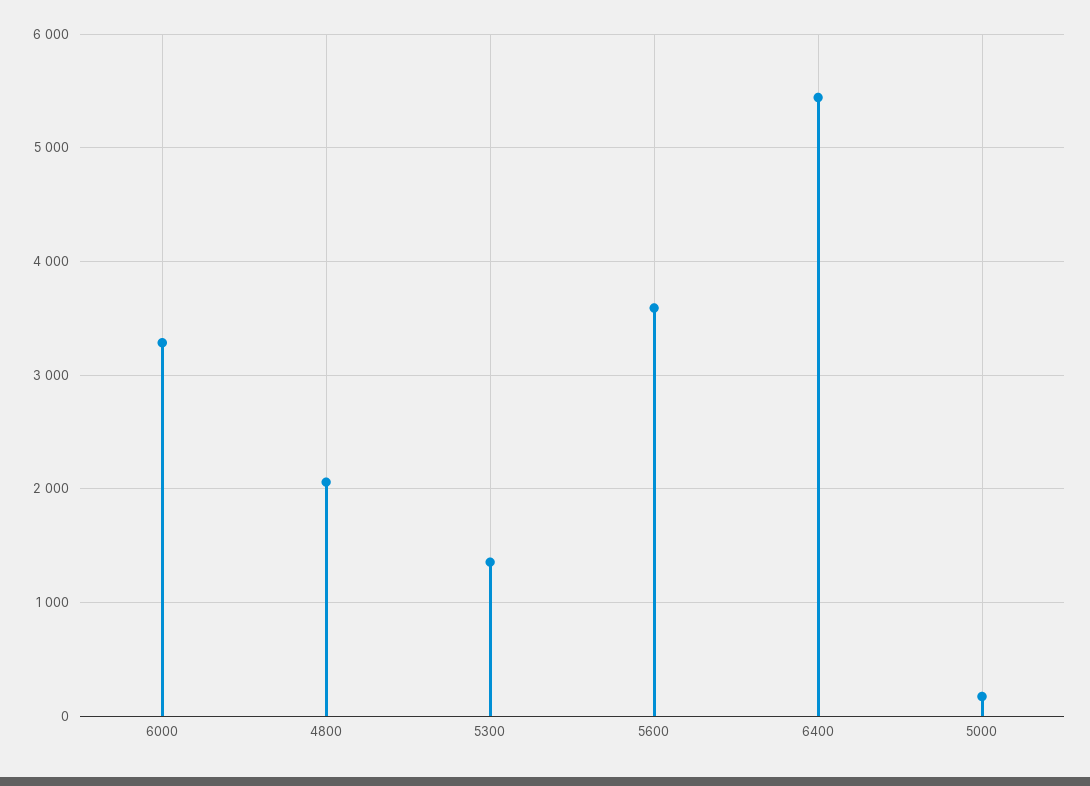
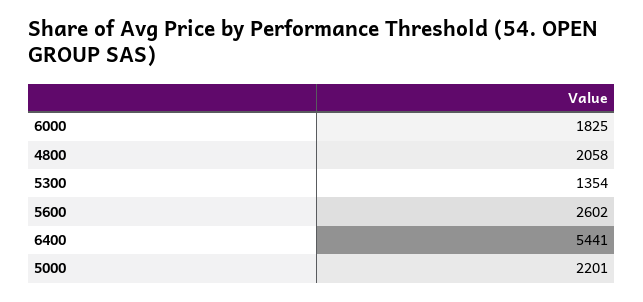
6000: 3300 -> 1825
5600: 3600 -> 2602
5000: 200 -> 2201

